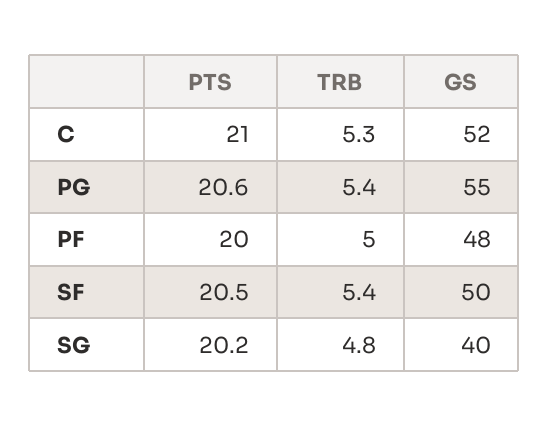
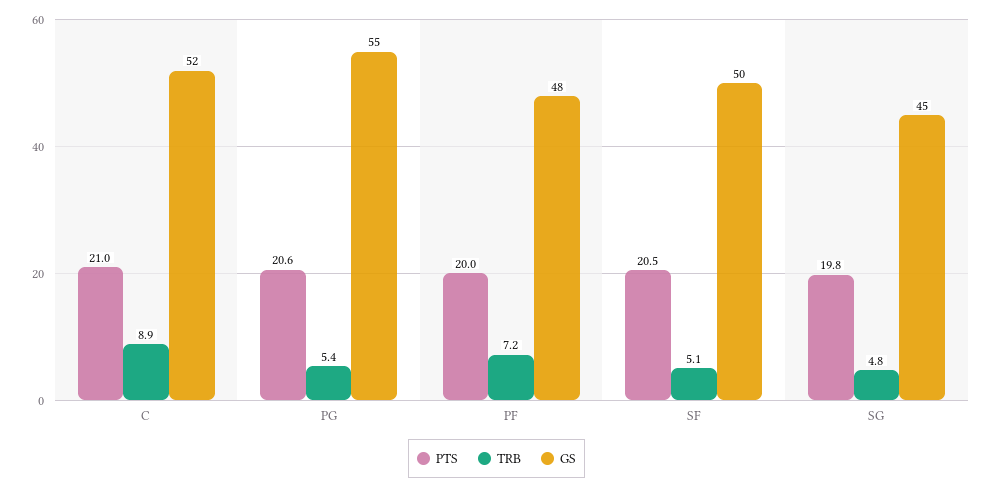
TRB, C: 5.3 -> 8.9
TRB, PF: 5 -> 7.2
TRB, SF: 5.4 -> 5.1
PTS, SG: 20.2 -> 19.8
GS, SG: 40 -> 45

